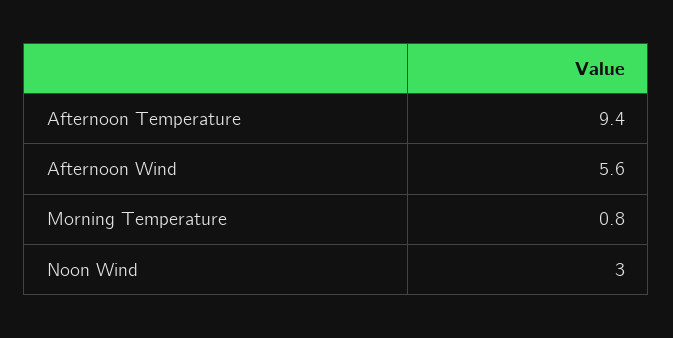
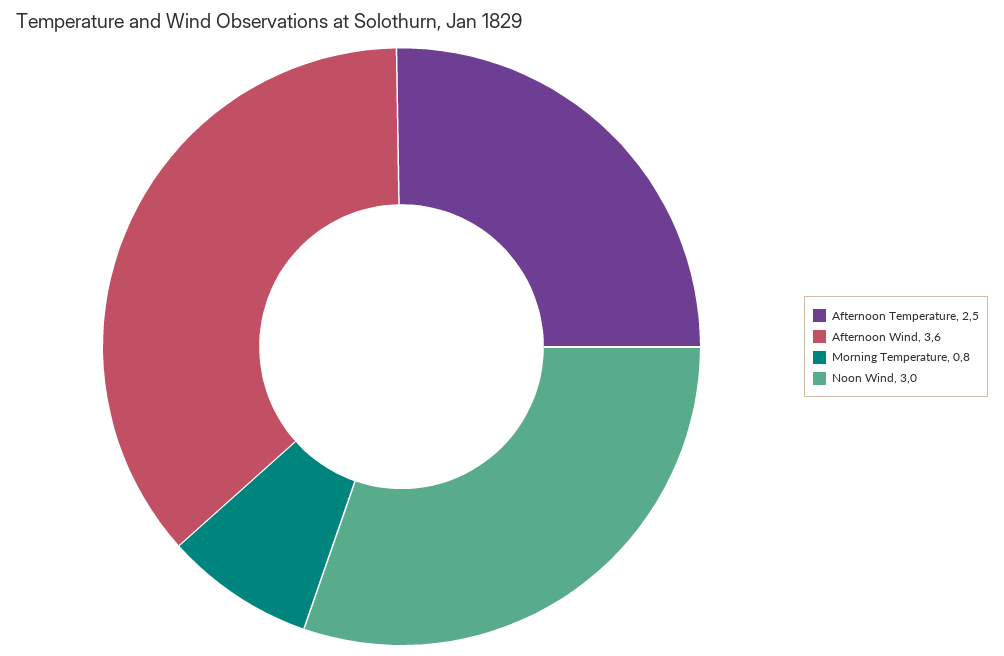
Afternoon Temperature: 9.4 -> 2.5
Afternoon Wind: 5.6 -> 3.6

